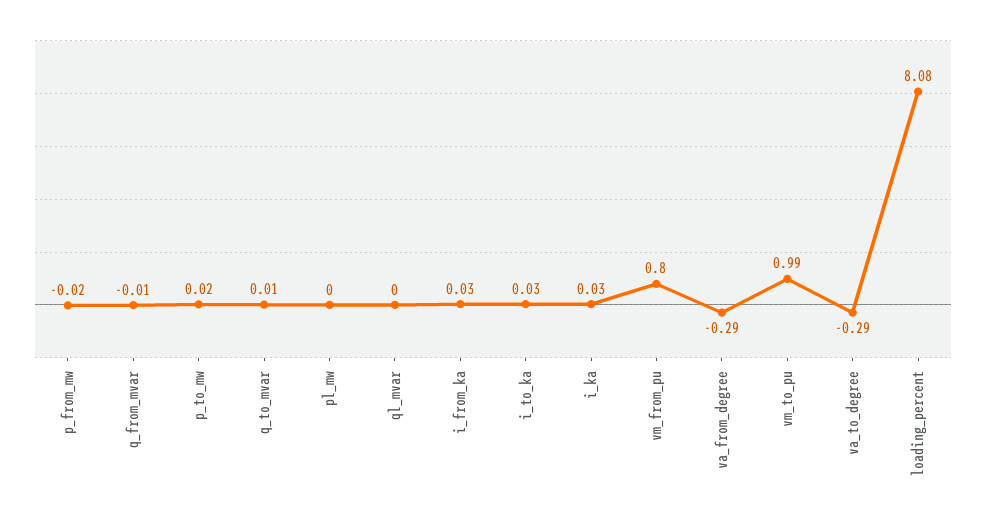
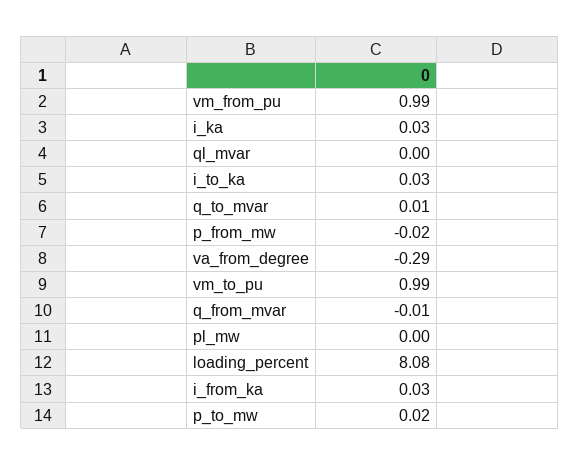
vm_from_pu: 0.8 -> 0.99
va_to_degree: -0.29 -> none

